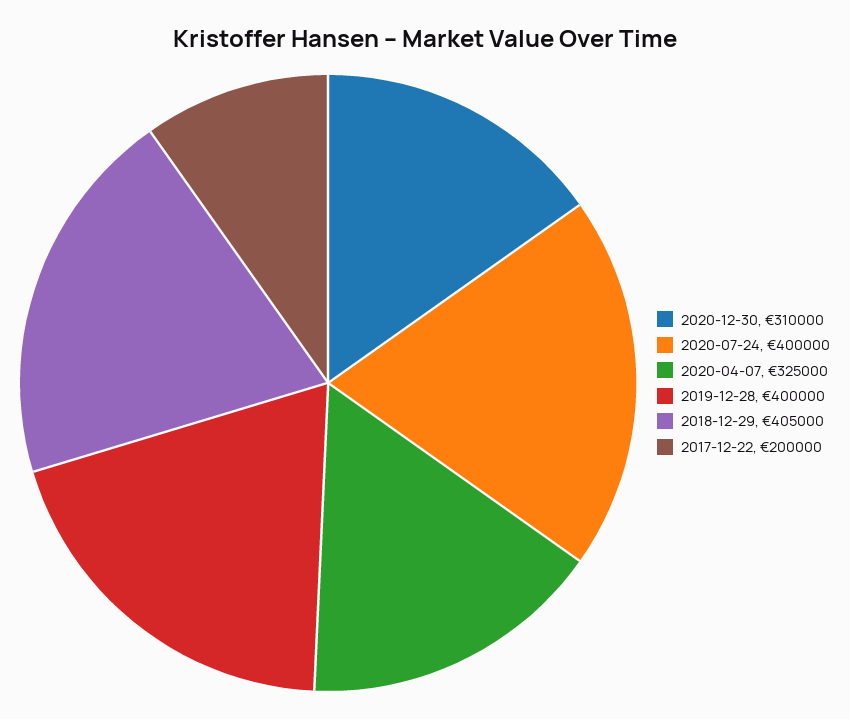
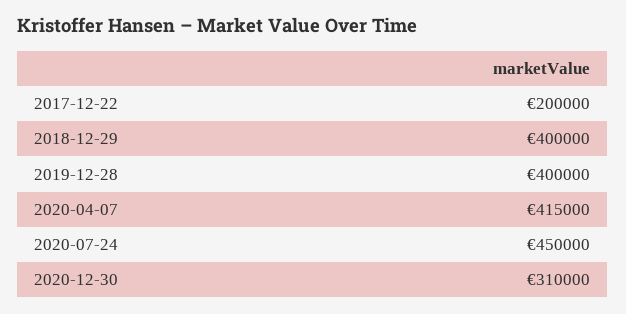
2020-07-24: 400000 -> 450000
2020-04-07: 325000 -> 415000
2018-12-29: 405000 -> 400000

